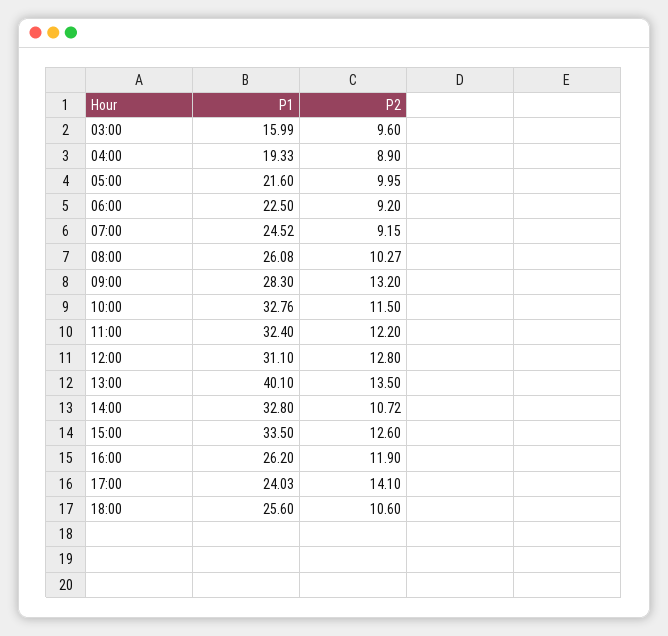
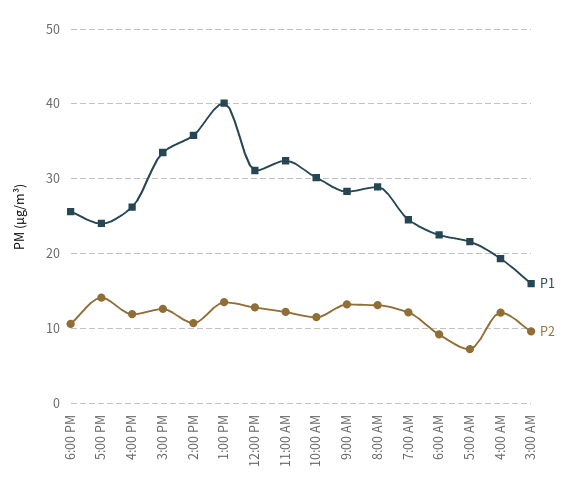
P2, 04:00: 8.9 -> 12
P2, 05:00: 9.95 -> 7
P2, 07:00: 9.15 -> 12
P1, 08:00: 26.08 -> 29
P2, 08:00: 10.27 -> 13
P1, 10:00: 32.76 -> 30
P1, 14:00: 32.8 -> 36

